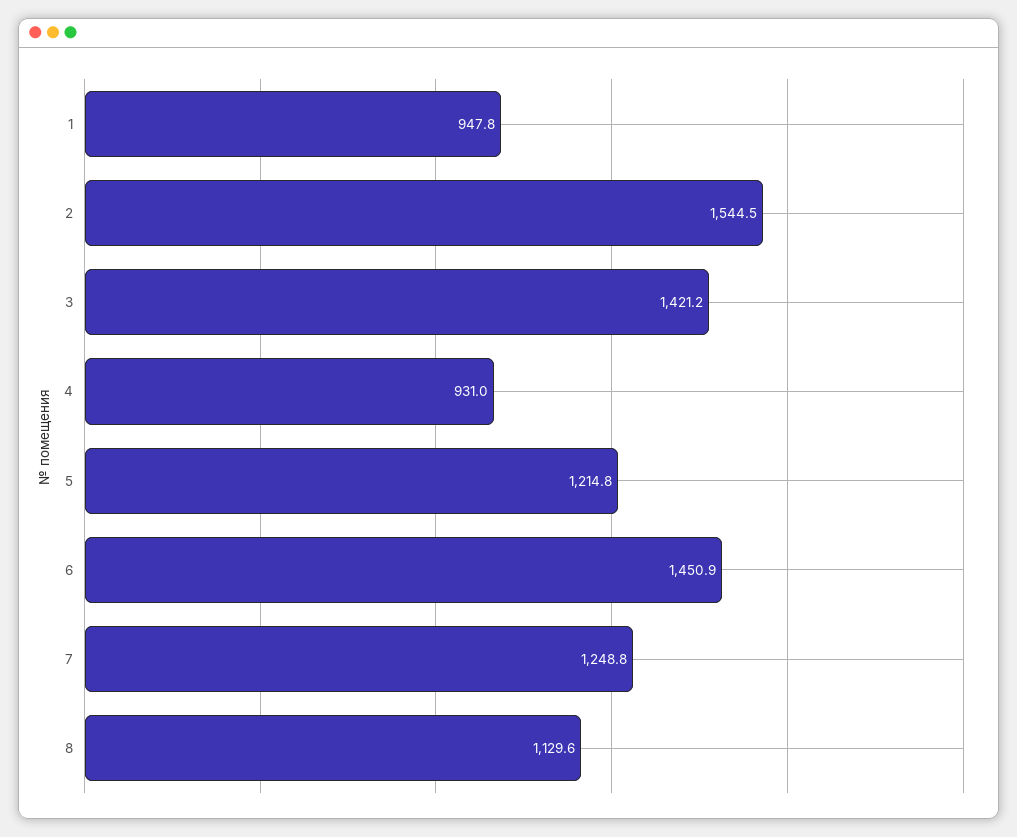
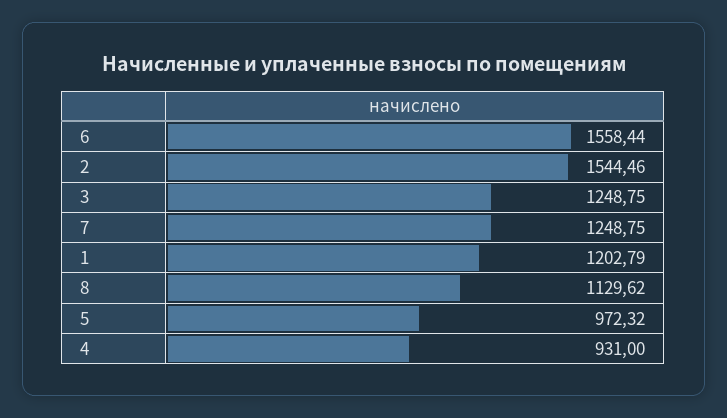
1: 947.8 -> 1202.79
3: 1421.2 -> 1248.75
5: 1214.8 -> 972.32
6: 1450.9 -> 1558.44

